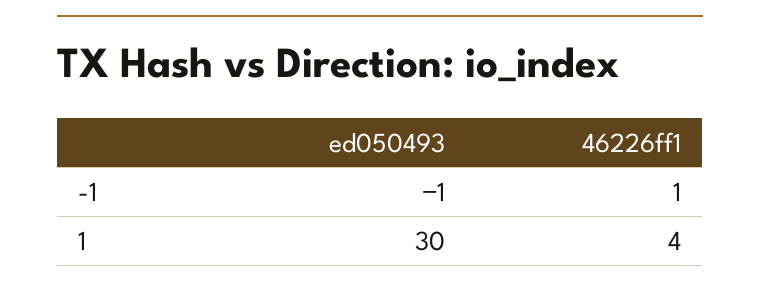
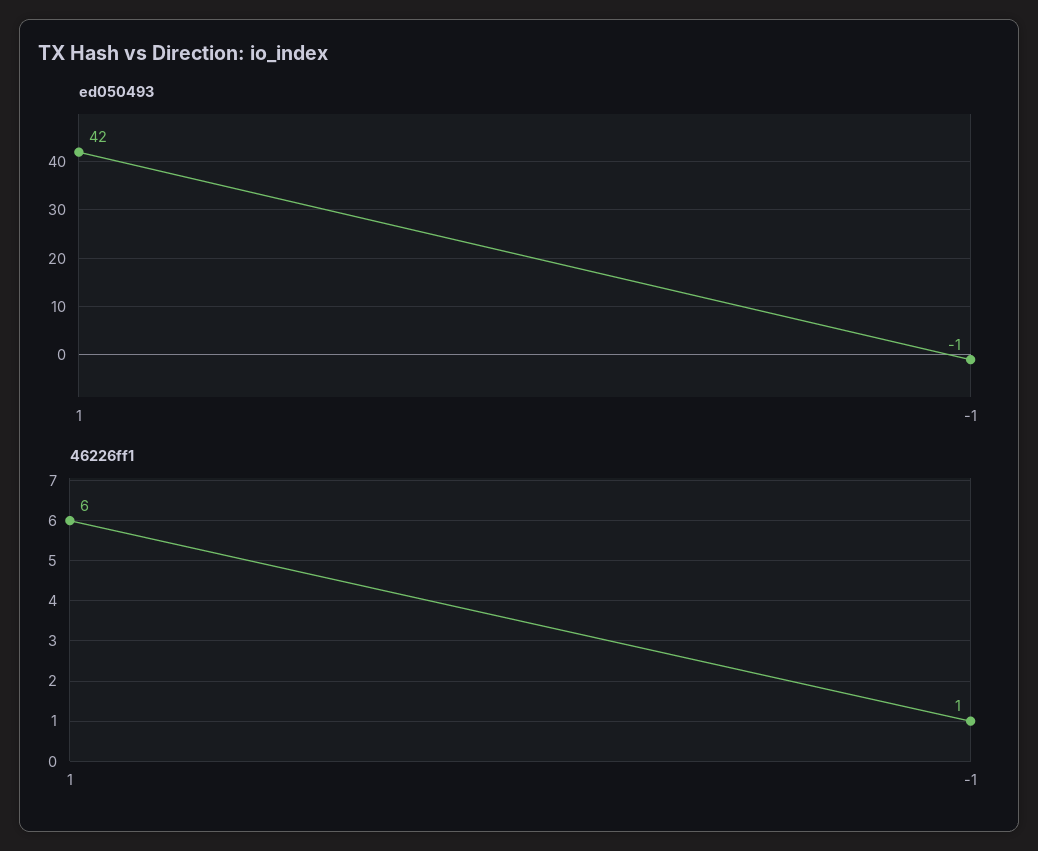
ed050493, 1: 30 -> 42
46226ff1, 1: 4 -> 6

